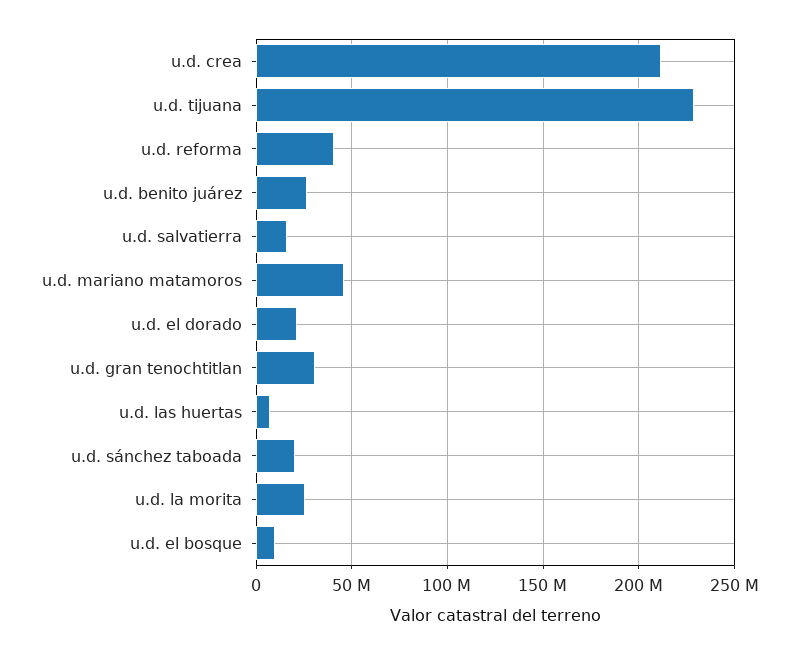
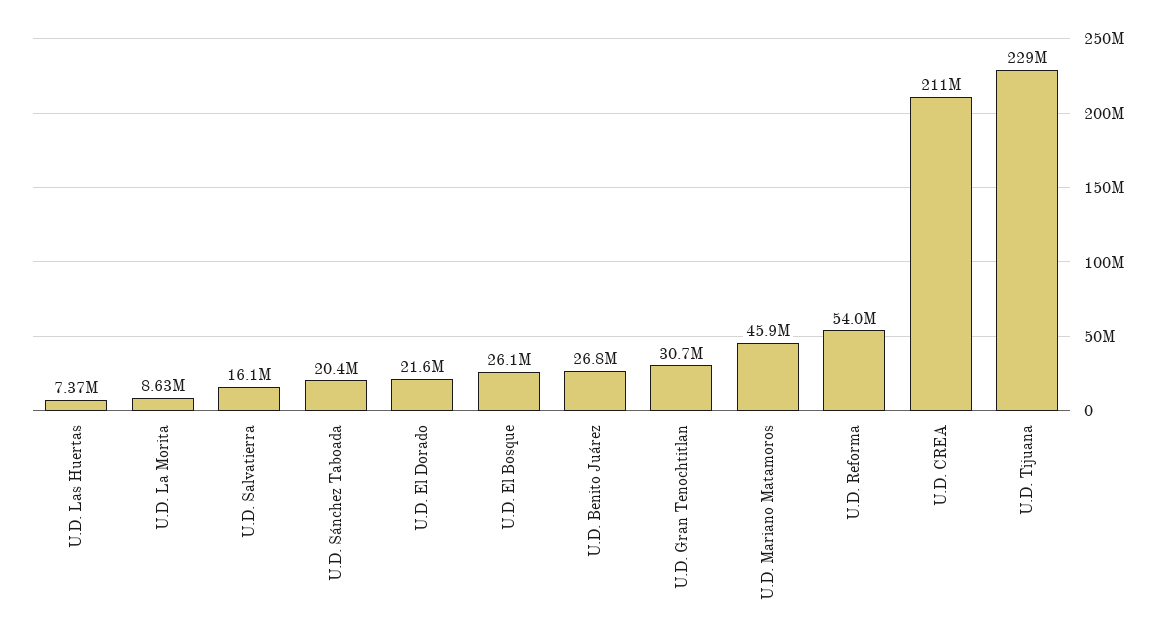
u.d. reforma: 40000000 -> 54000000
u.d. la morita: 25000000 -> 8630000
u.d. el bosque: 10000000 -> 26100000

